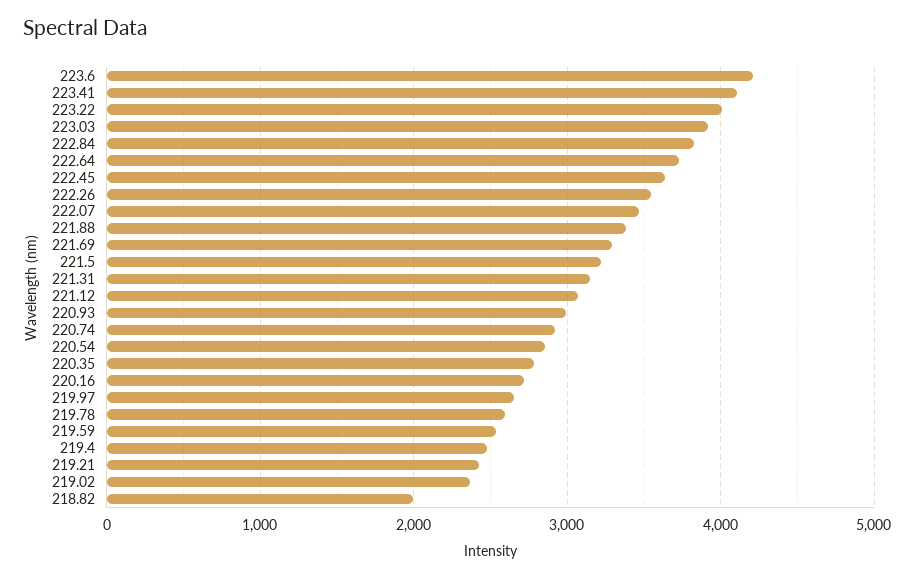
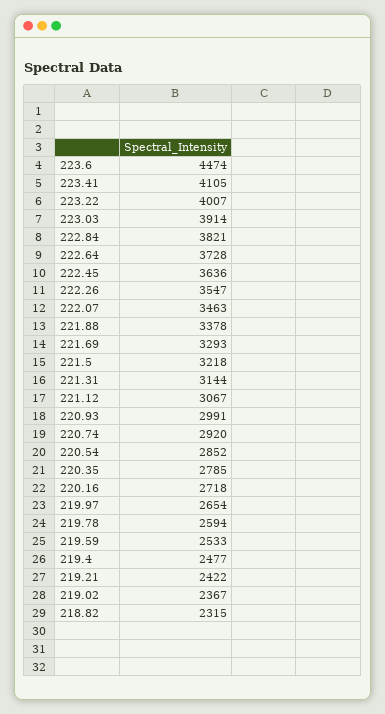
223.6: 4200 -> 4474
218.82: 2000 -> 2315

